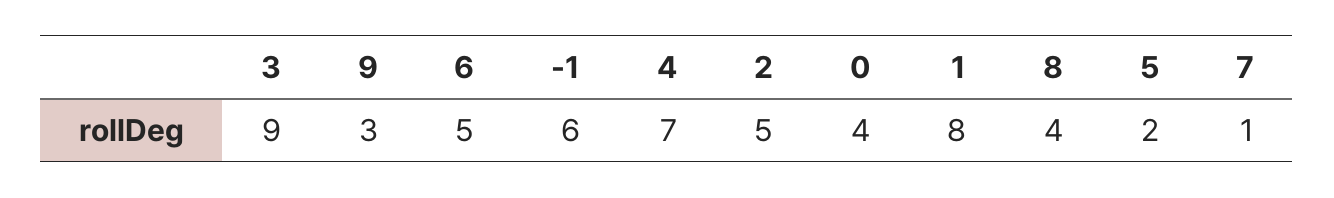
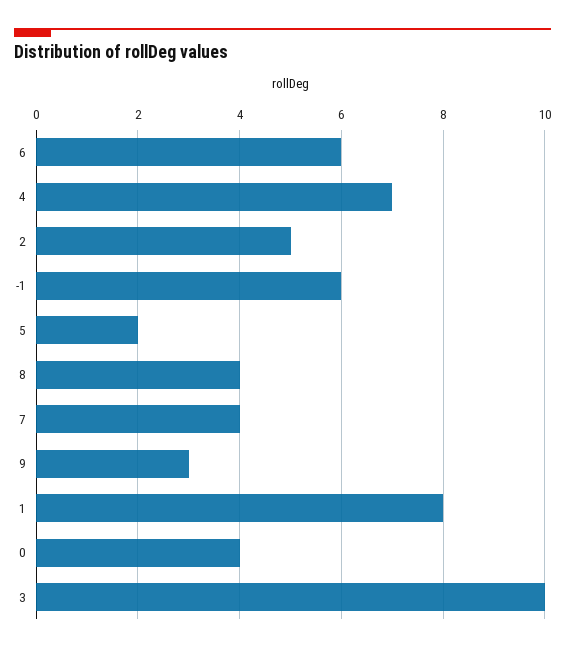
3: 9 -> 10
6: 5 -> 6
7: 1 -> 4

